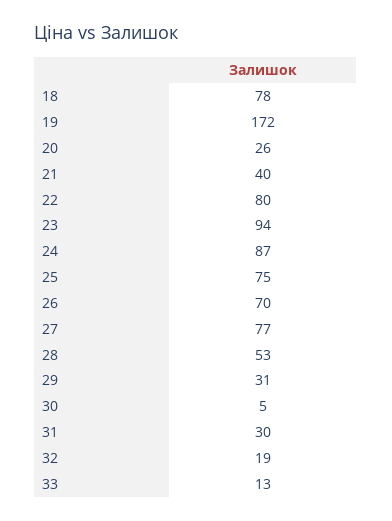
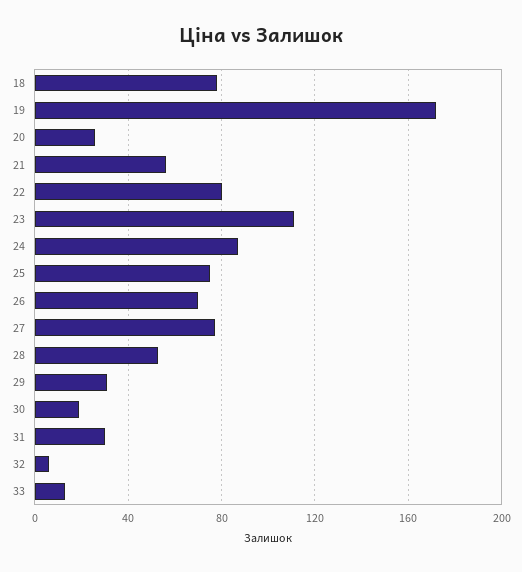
21: 40 -> 55
23: 94 -> 110
30: 5 -> 20
32: 19 -> 5

